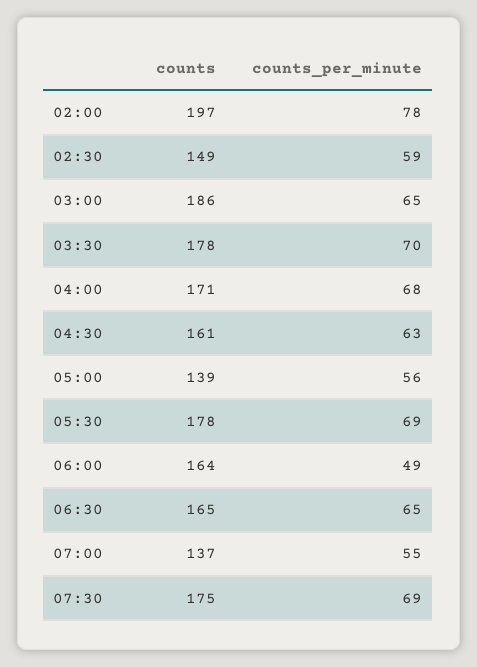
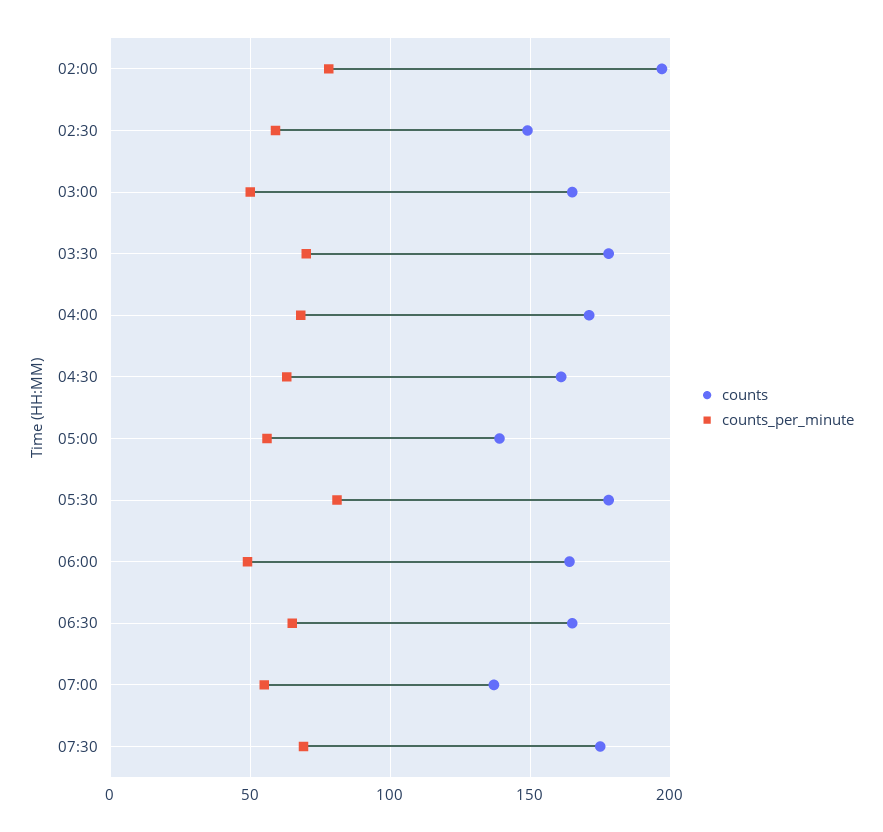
counts, 03:00: 186 -> 165
counts_per_minute, 03:00: 65 -> 50
counts_per_minute, 05:30: 69 -> 80

